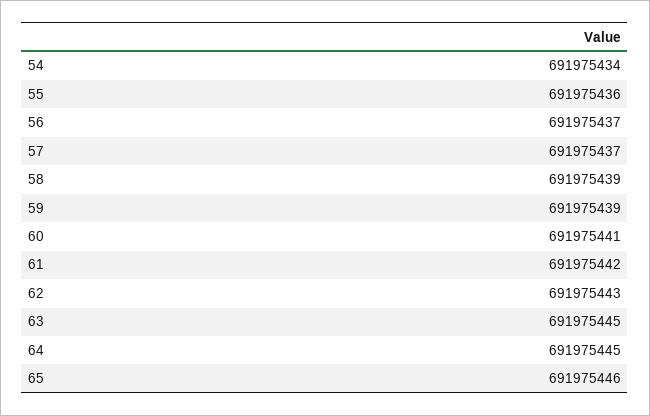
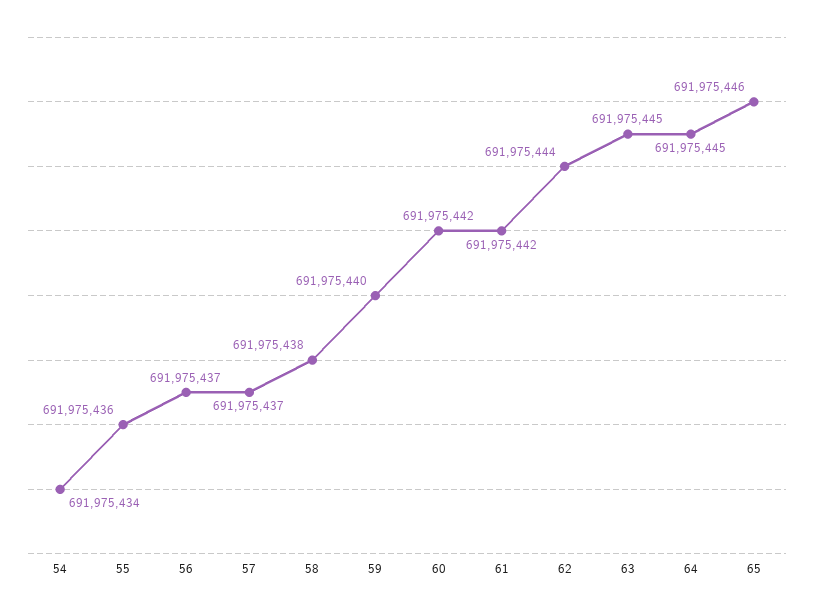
58: 691975439 -> 691975438
59: 691975439 -> 691975440
60: 691975441 -> 691975442
62: 691975443 -> 691975444

